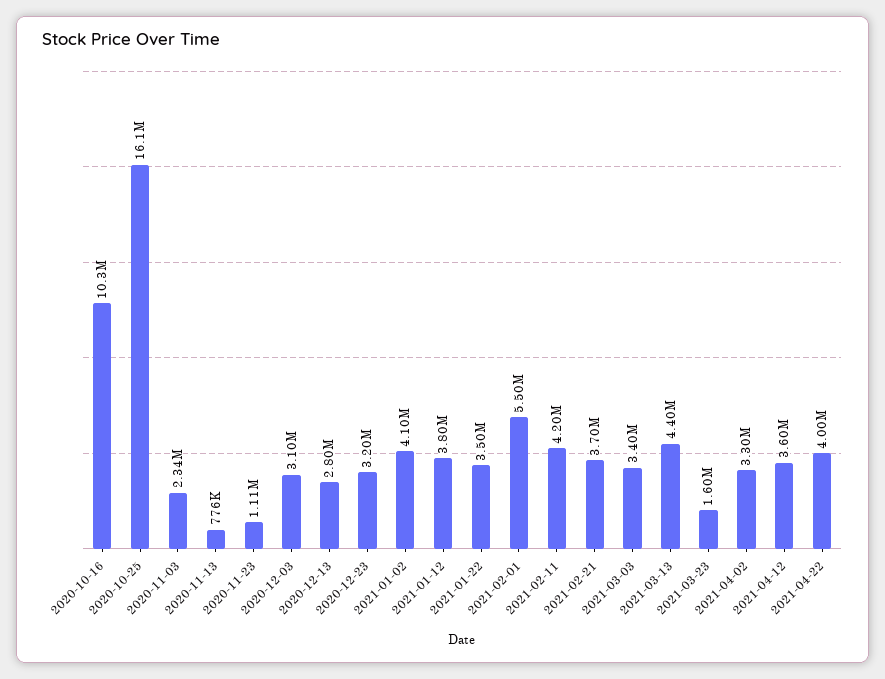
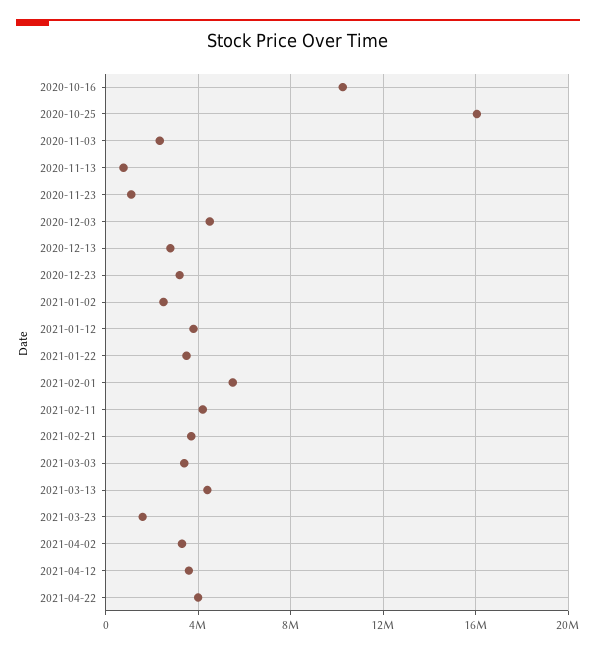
2020-12-03: 3100000 -> 4500000
2021-01-02: 4100000 -> 2500000

